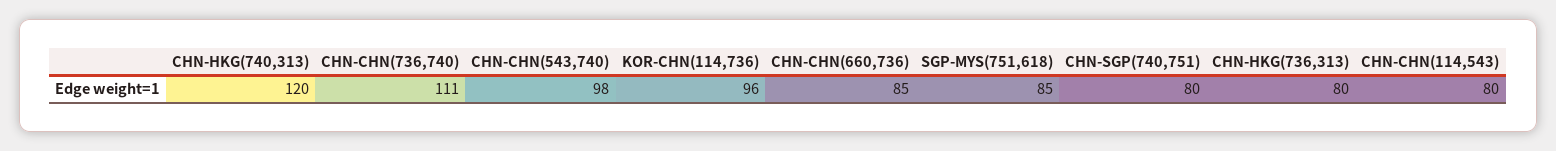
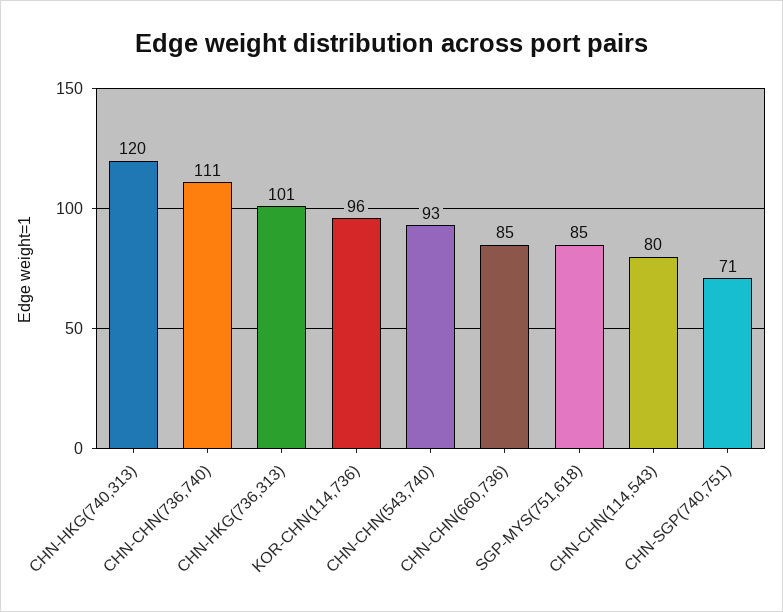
CHN-CHN(543,740): 98 -> 93
CHN-SGP(740,751): 80 -> 71
CHN-HKG(736,313): 80 -> 101

